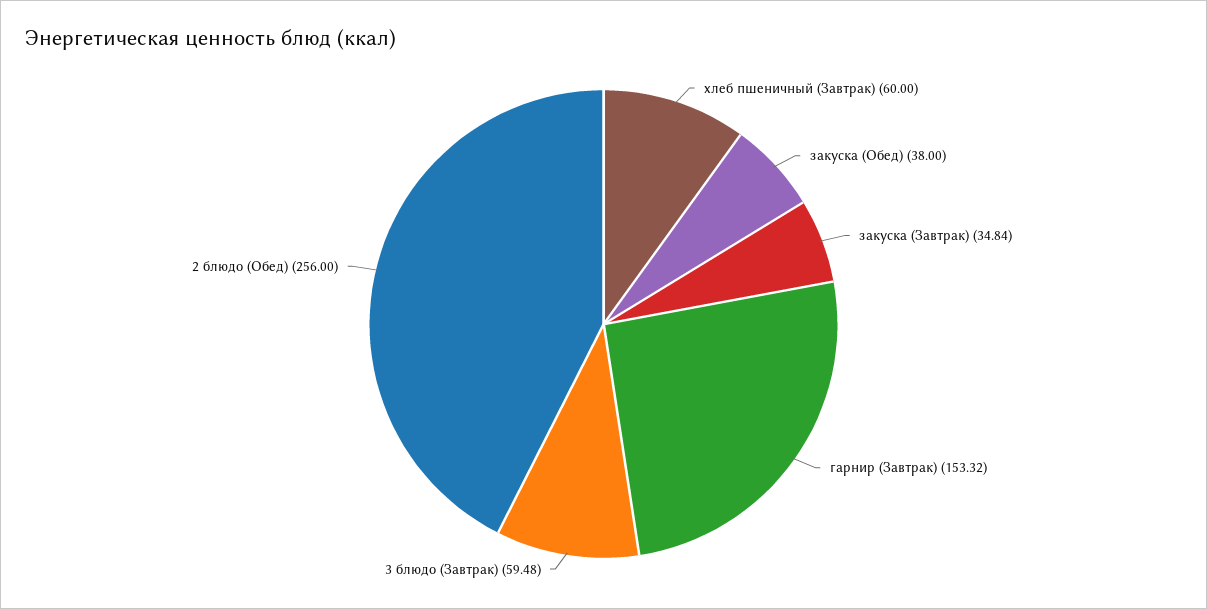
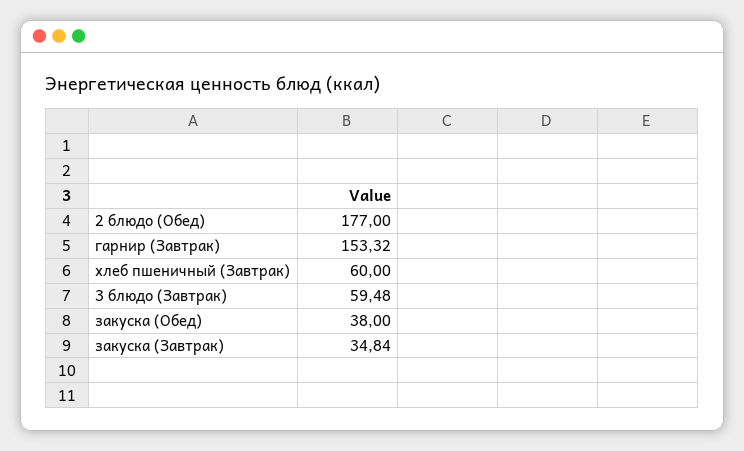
2 блюдо (Обед): 256 -> 177

